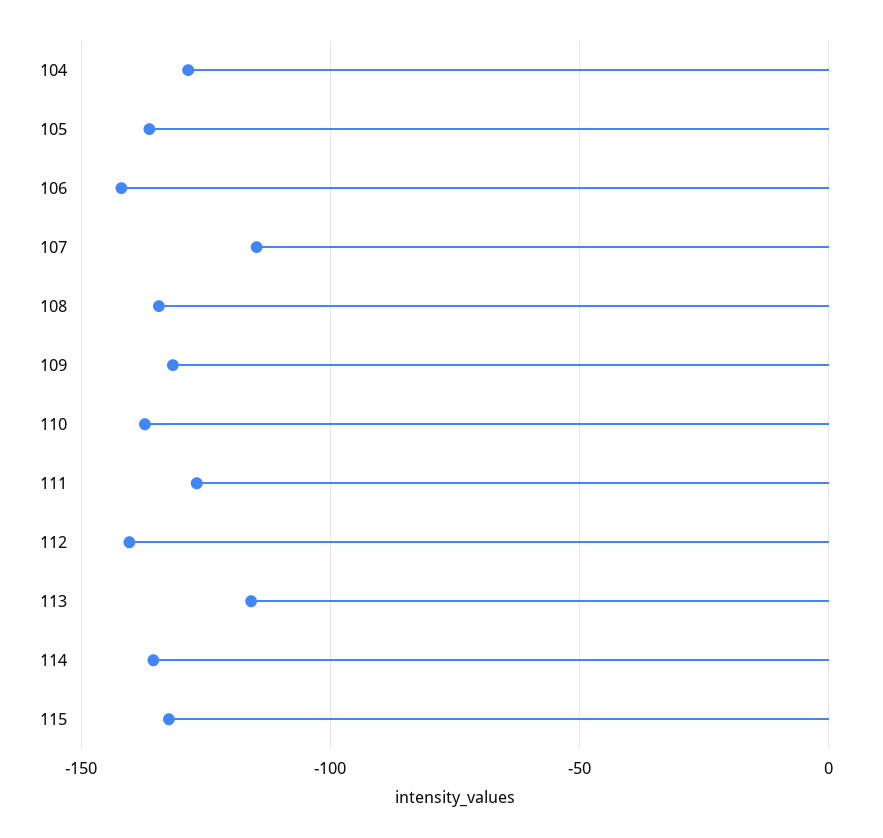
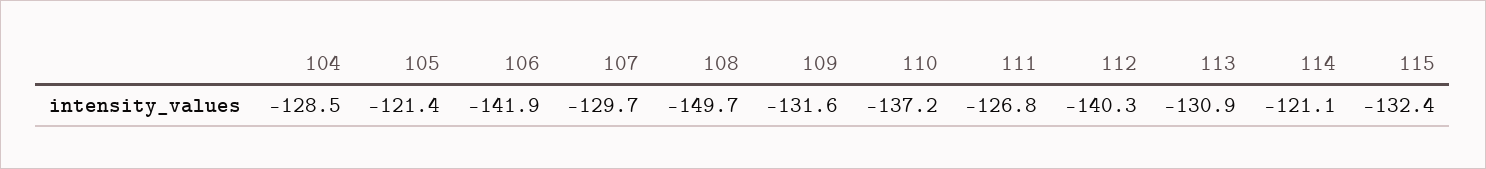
105: -135 -> -121.4
107: -115 -> -129.7
108: -135 -> -149.7
113: -115 -> -130.9
114: -135 -> -121.1

